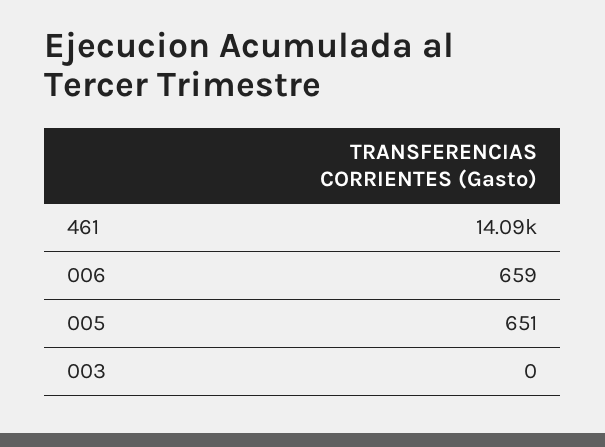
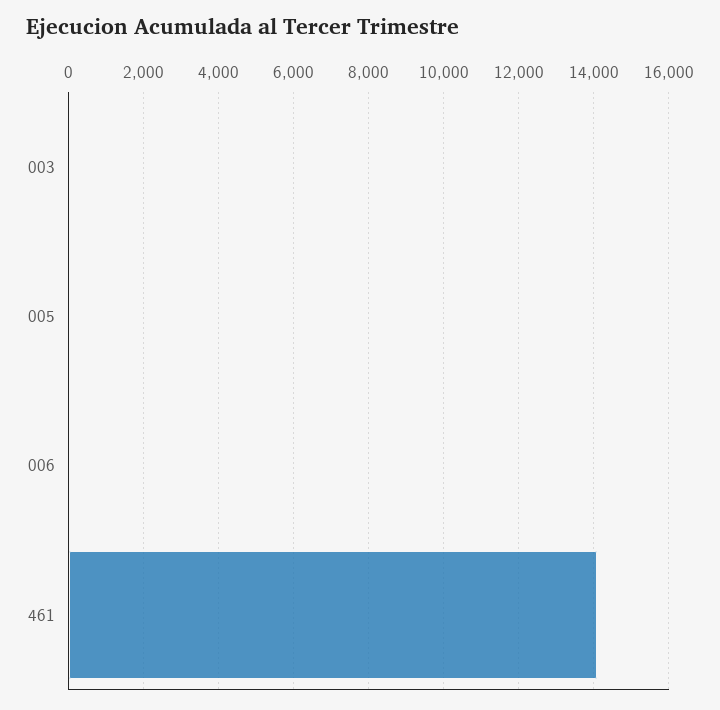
006: 659 -> 0
005: 651 -> 0

